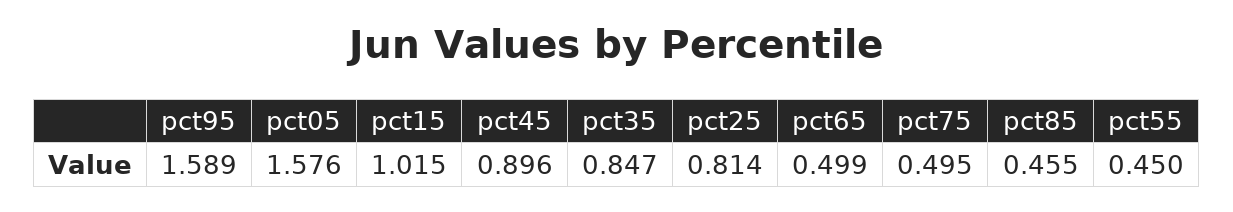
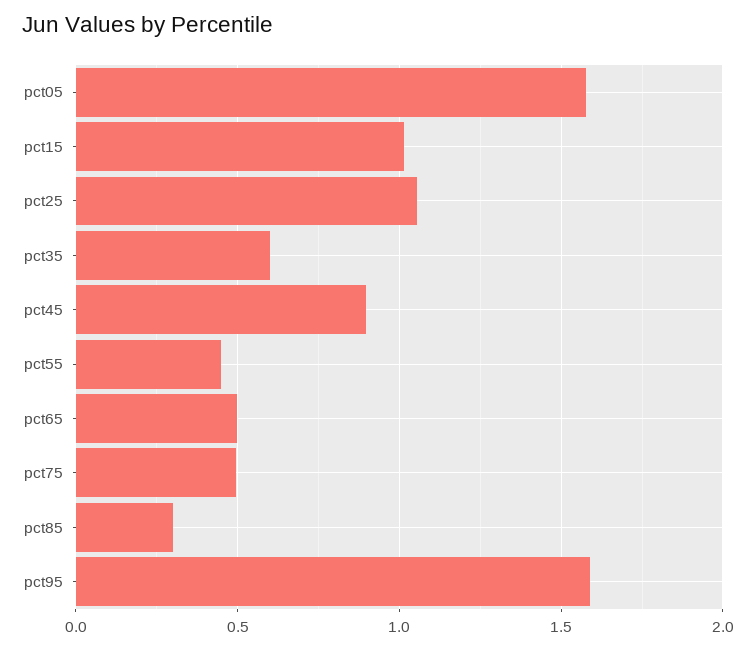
pct35: 0.847 -> 0.6
pct25: 0.814 -> 1.05
pct85: 0.455 -> 0.3

